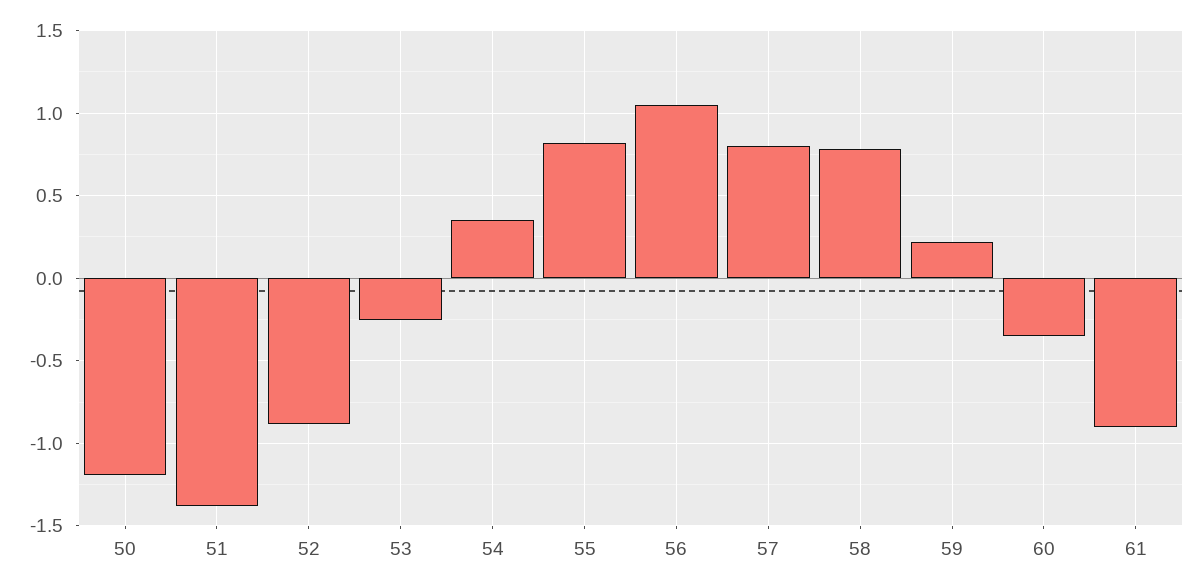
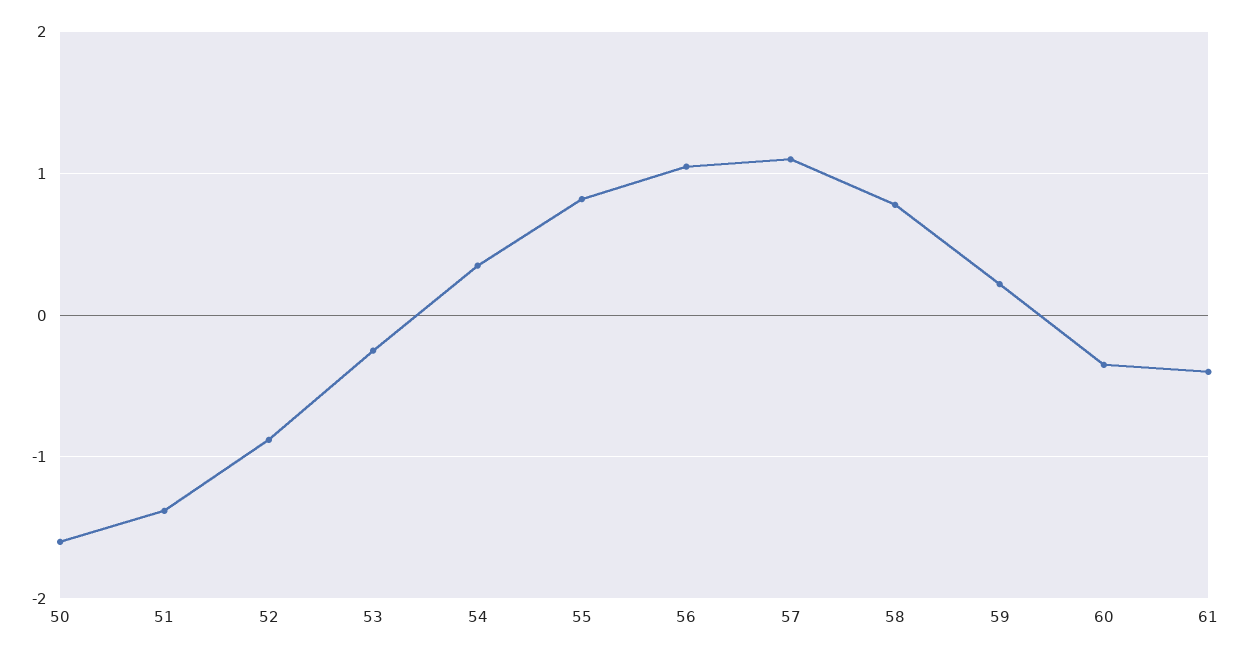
50: -1.2 -> -1.6
57: 0.8 -> 1.1
61: -0.9 -> -0.4

